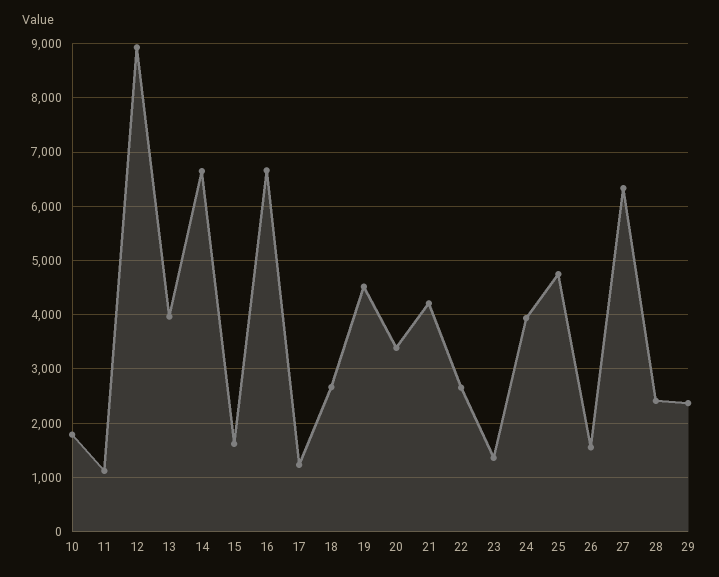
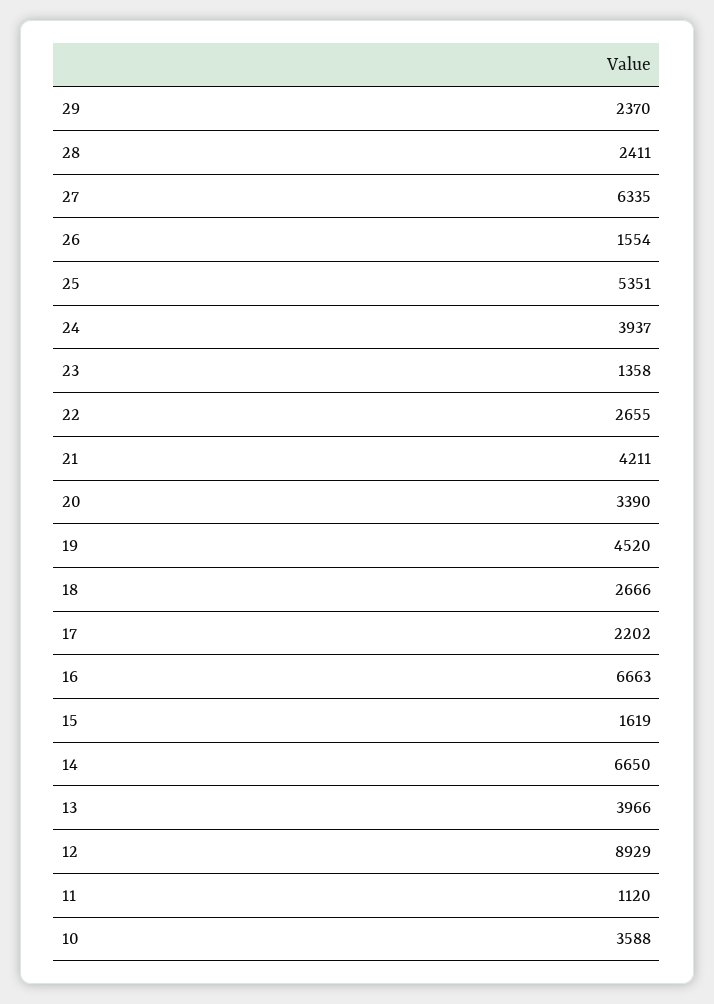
10: 1800 -> 3588
17: 1200 -> 2202
25: 4800 -> 5351

